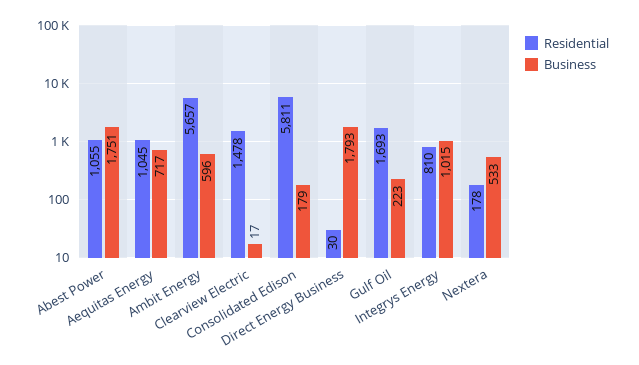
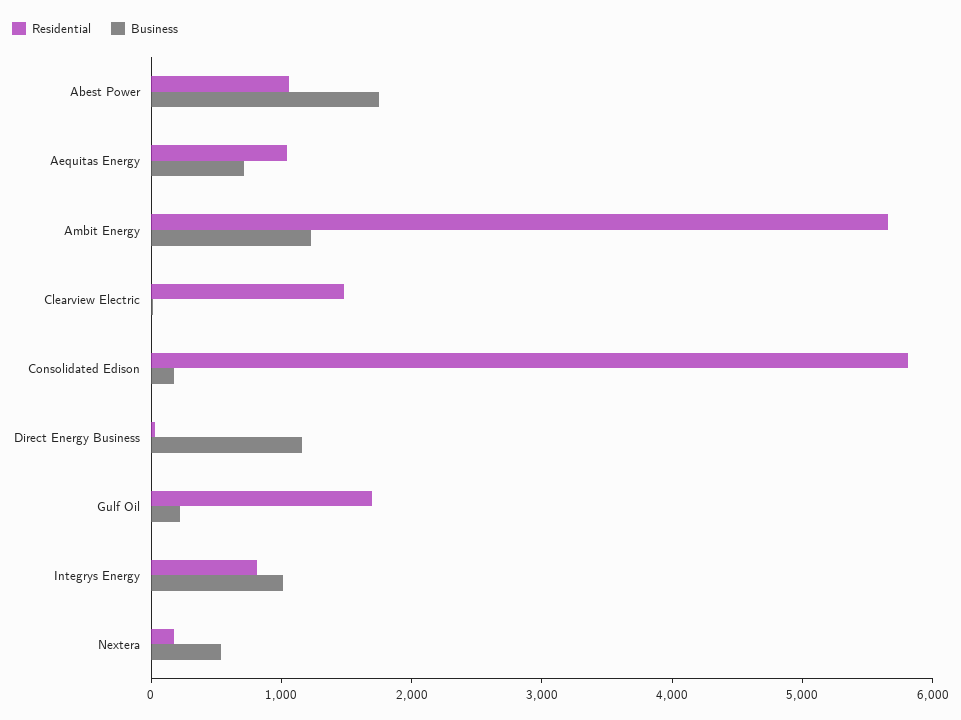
Business, Ambit Energy: 596 -> 1200
Business, Direct Energy Business: 1793 -> 1200

